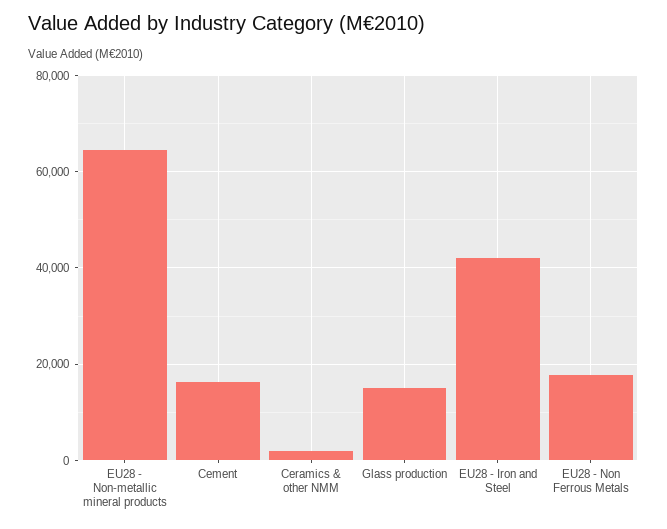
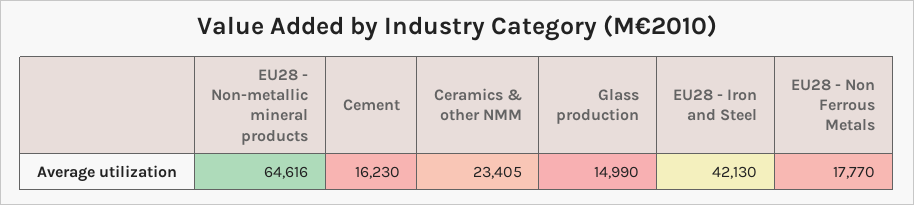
Ceramics & other NMM: 2000 -> 23405

